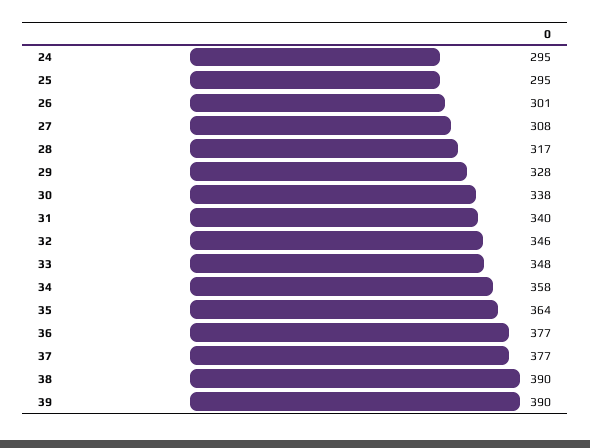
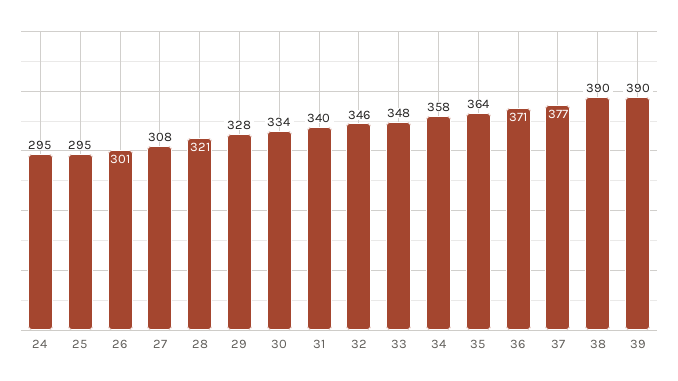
28: 317 -> 321
30: 338 -> 334
36: 377 -> 371

